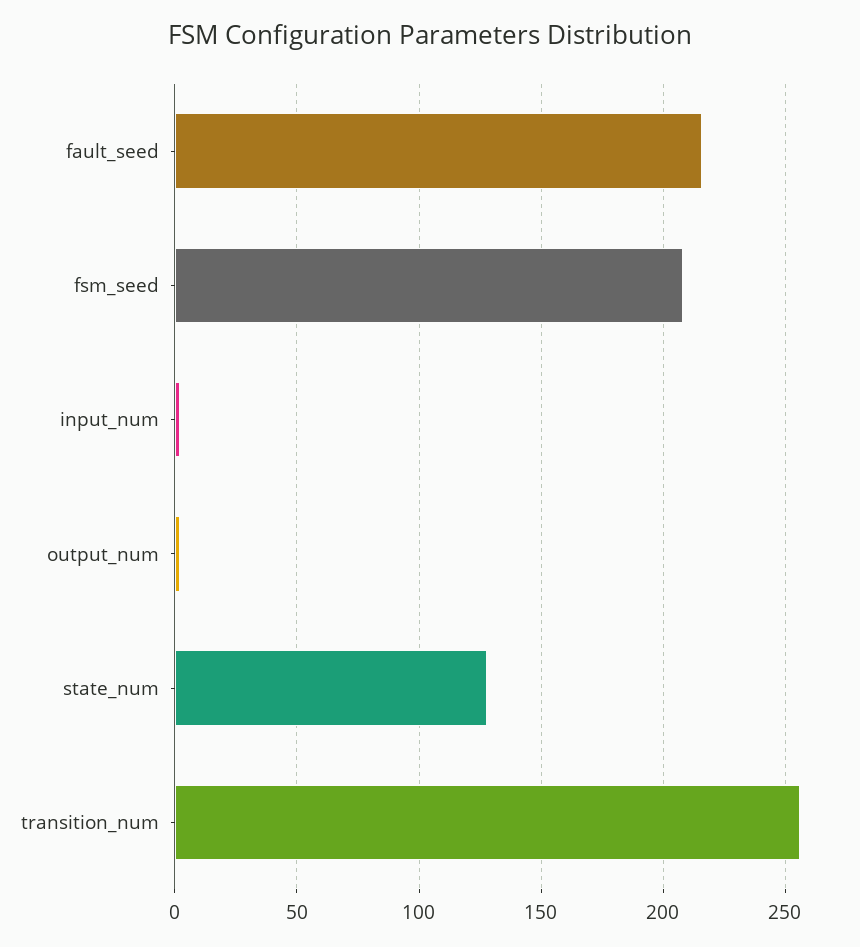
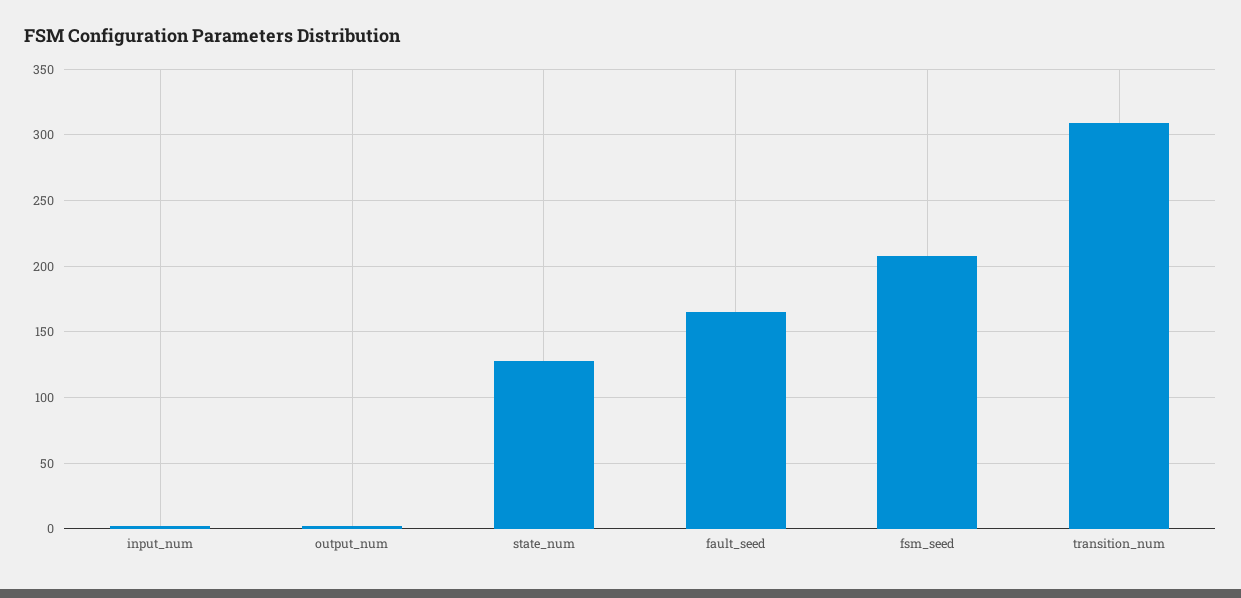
fault_seed: 215 -> 165
transition_num: 255 -> 310

